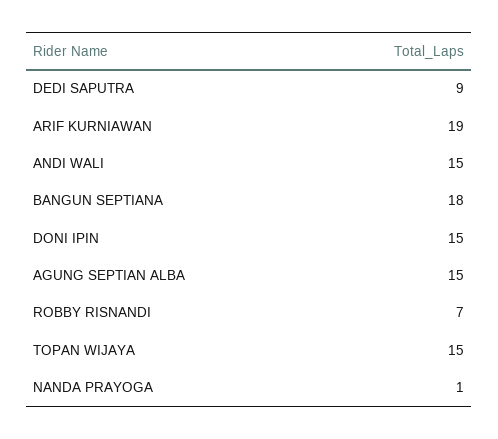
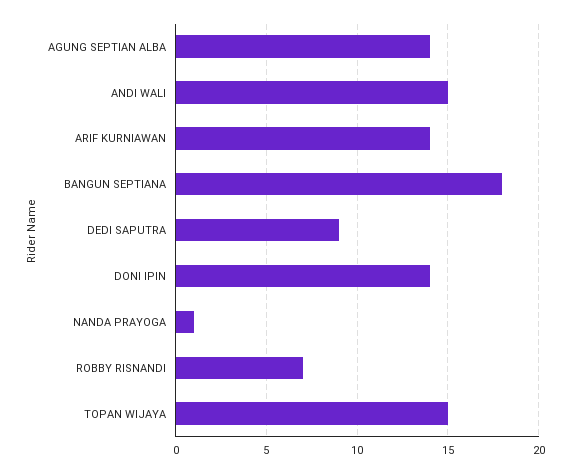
ARIF KURNIAWAN: 19 -> 14
DONI IPIN: 15 -> 14
AGUNG SEPTIAN ALBA: 15 -> 14

